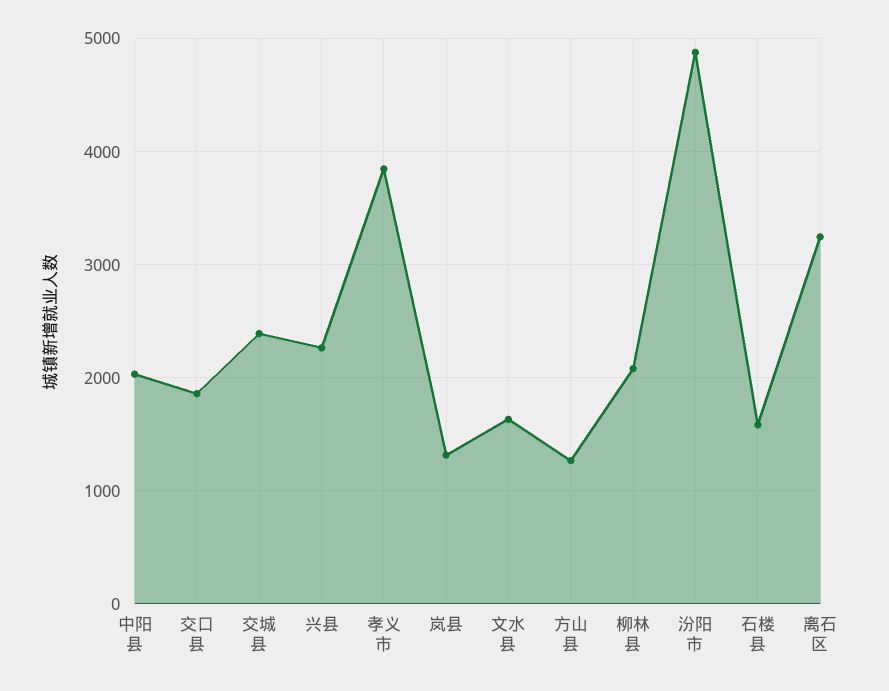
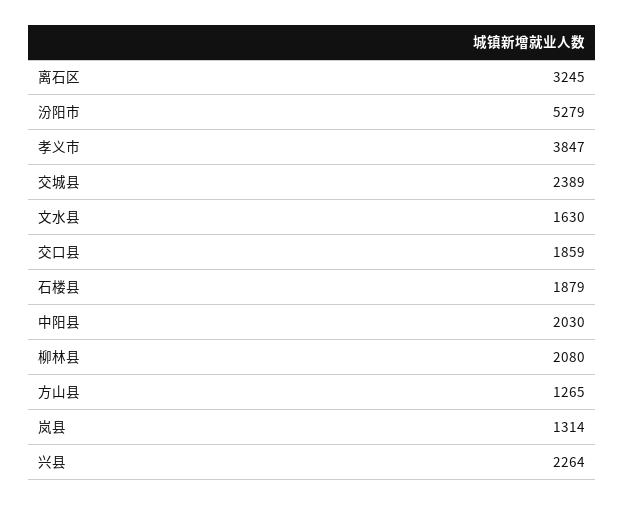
汾阳市: 4900 -> 5279
石楼县: 1600 -> 1879

